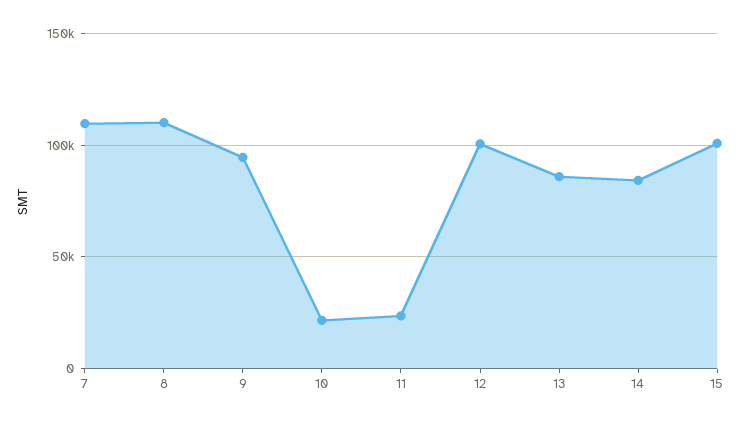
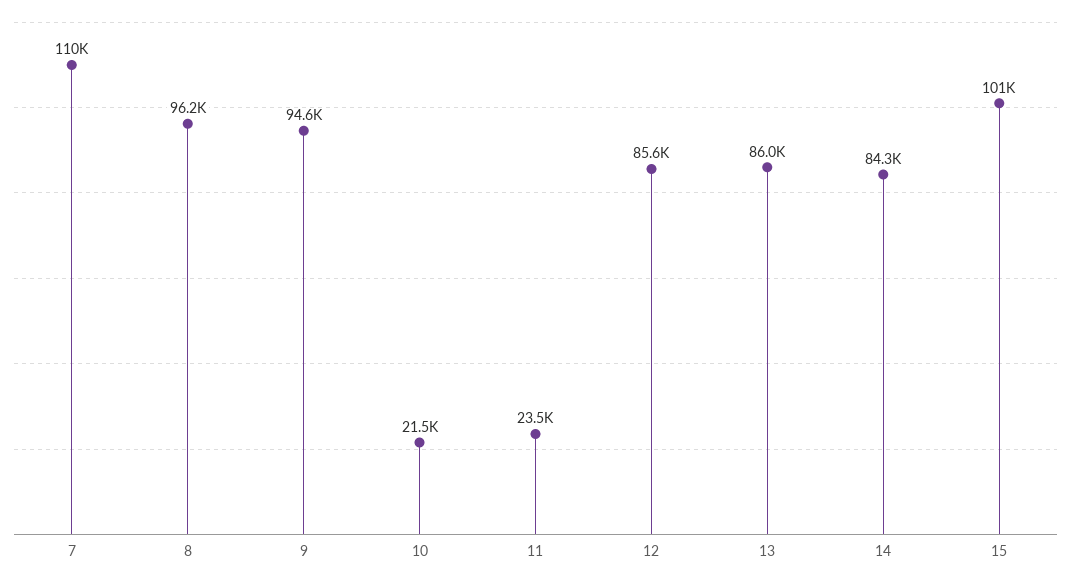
8: 110000 -> 96200
12: 100000 -> 85600

